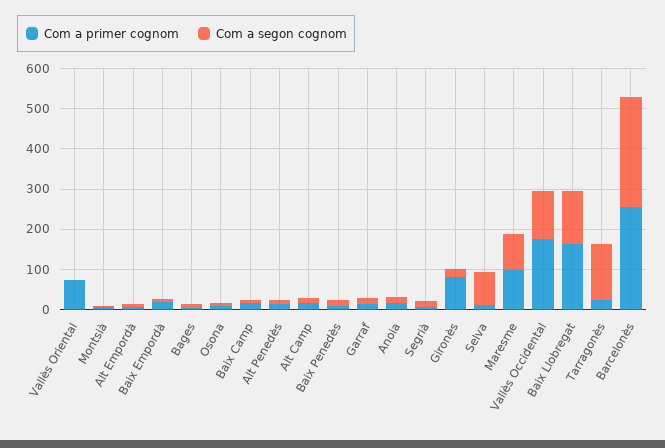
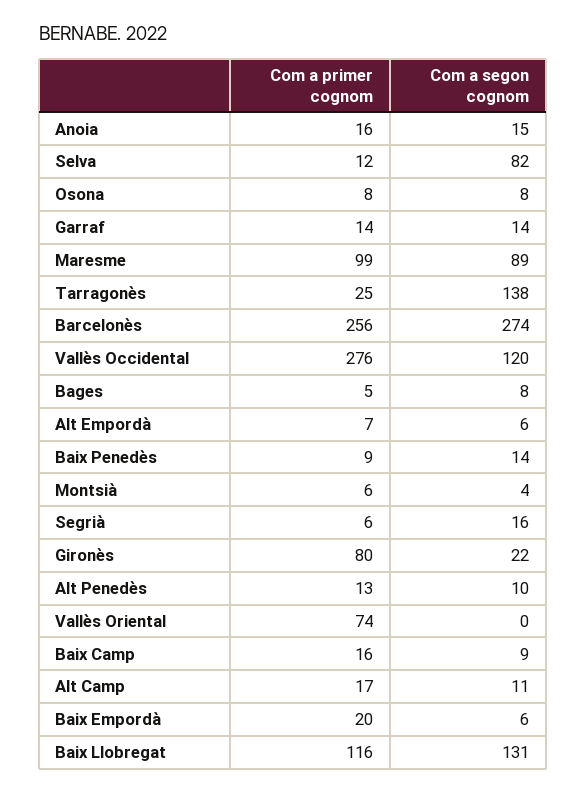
Com a primer cognom, Vallès Occidental: 180 -> 276
Com a primer cognom, Baix Llobregat: 160 -> 116

